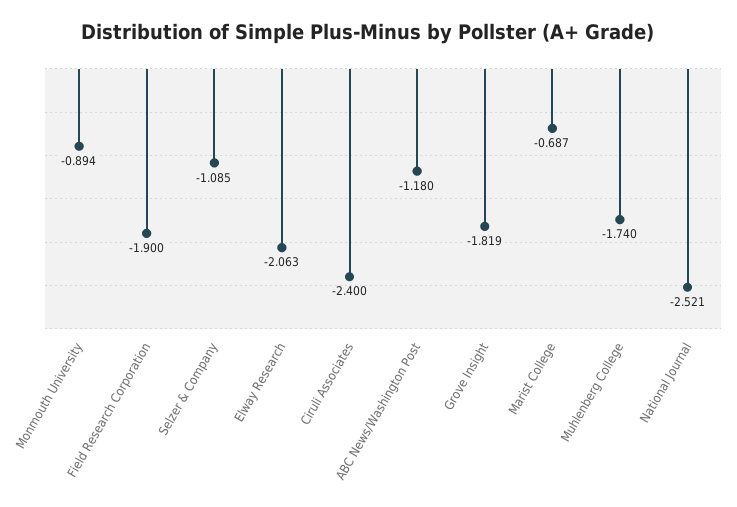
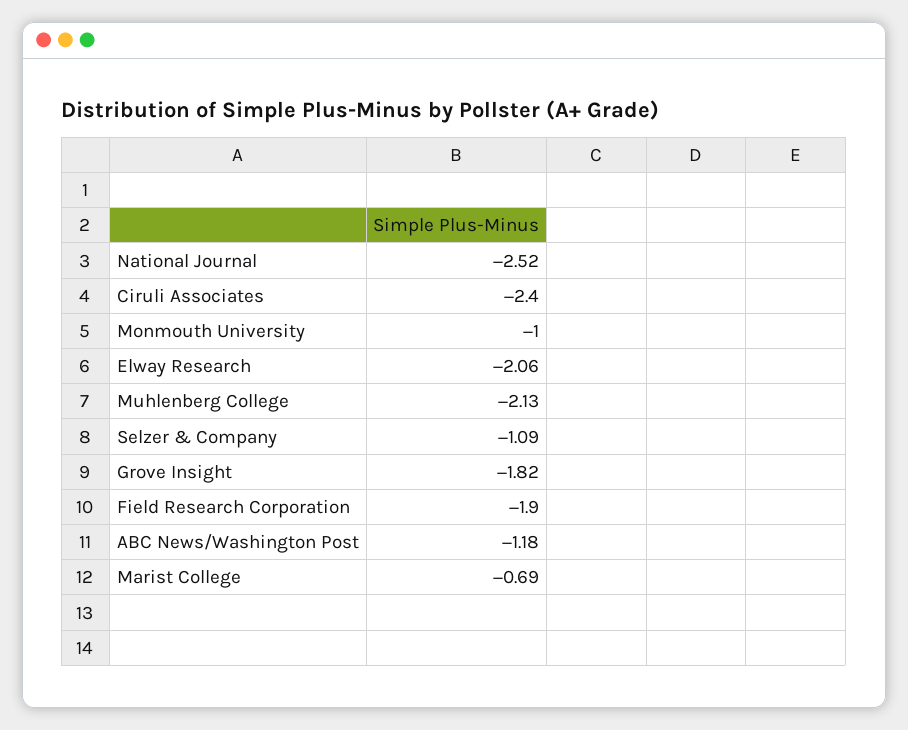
Monmouth University: -0.894 -> -1
Muhlenberg College: -1.74 -> -2.13

